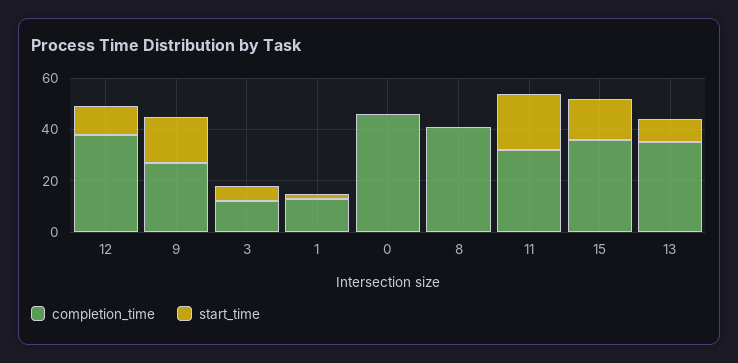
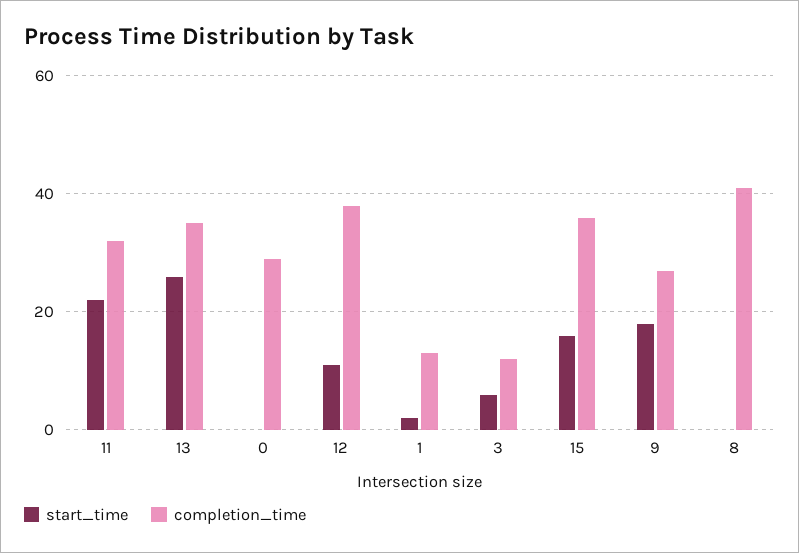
completion_time, 0: 45 -> 30
start_time, 13: 10 -> 25

